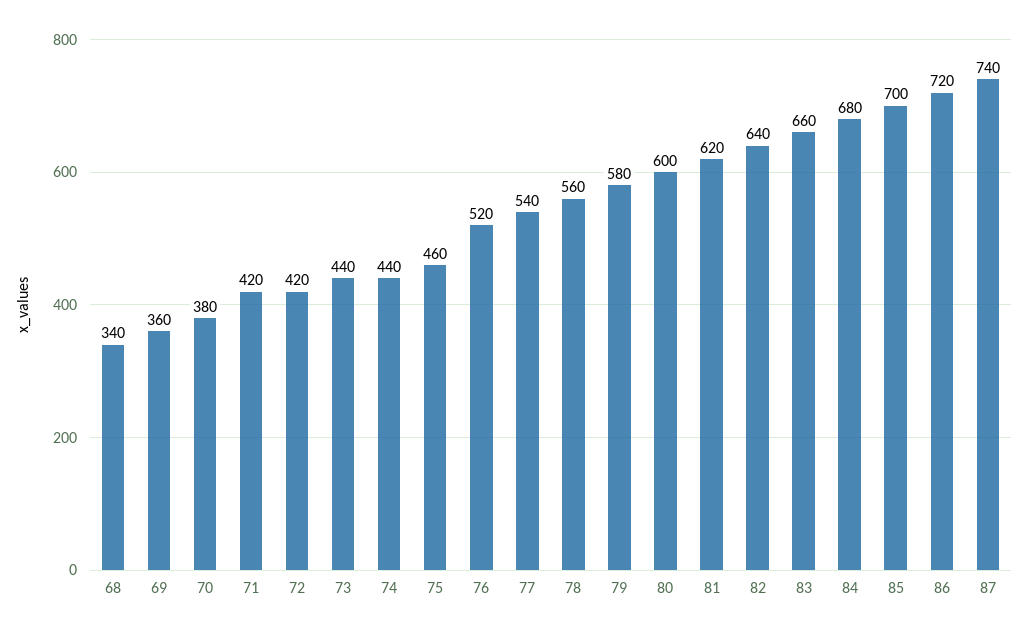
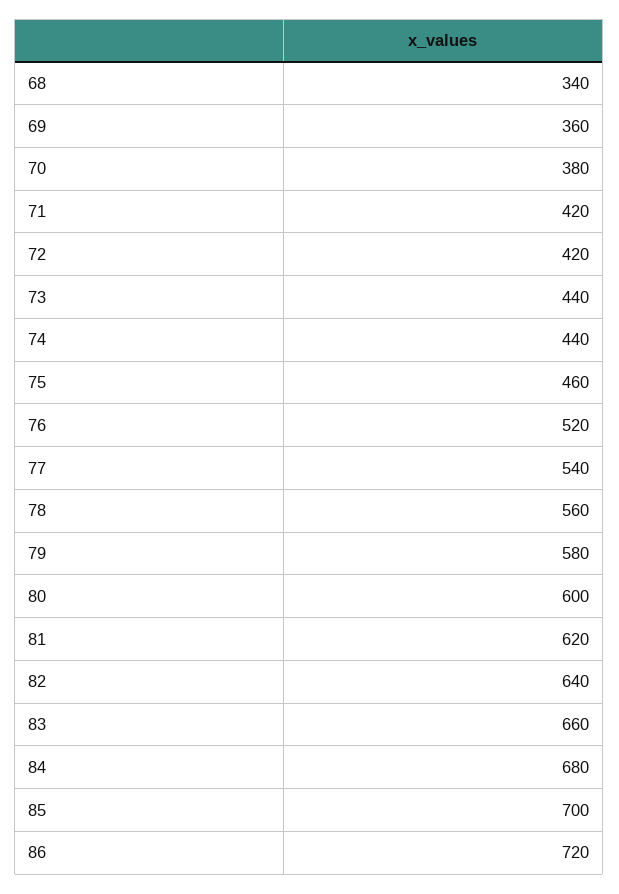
87: 740 -> none

